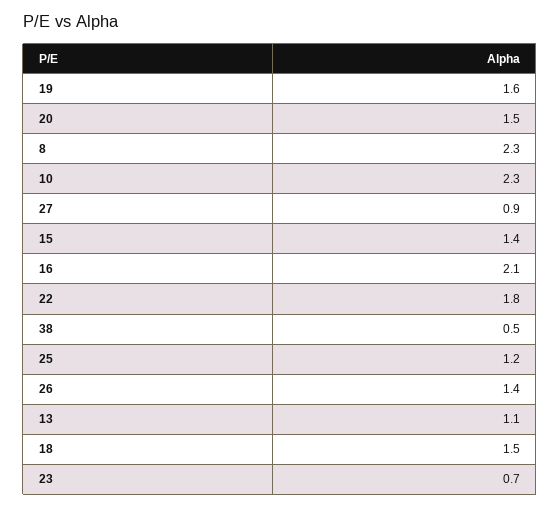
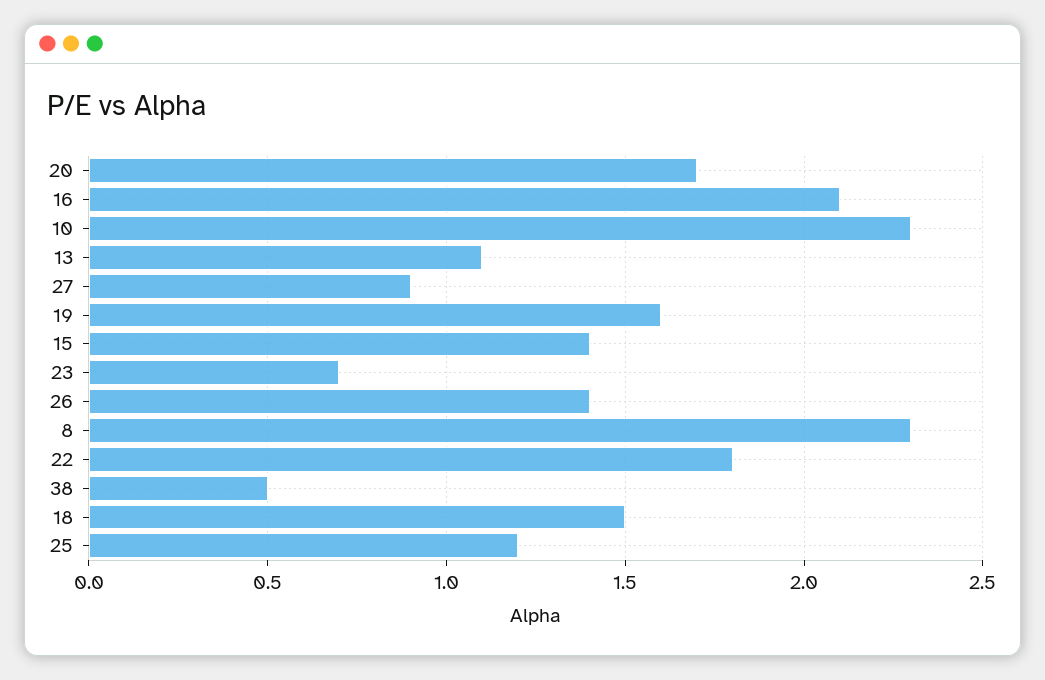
20: 1.5 -> 1.7

